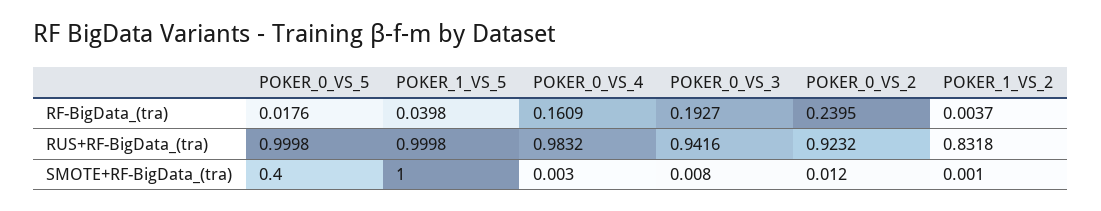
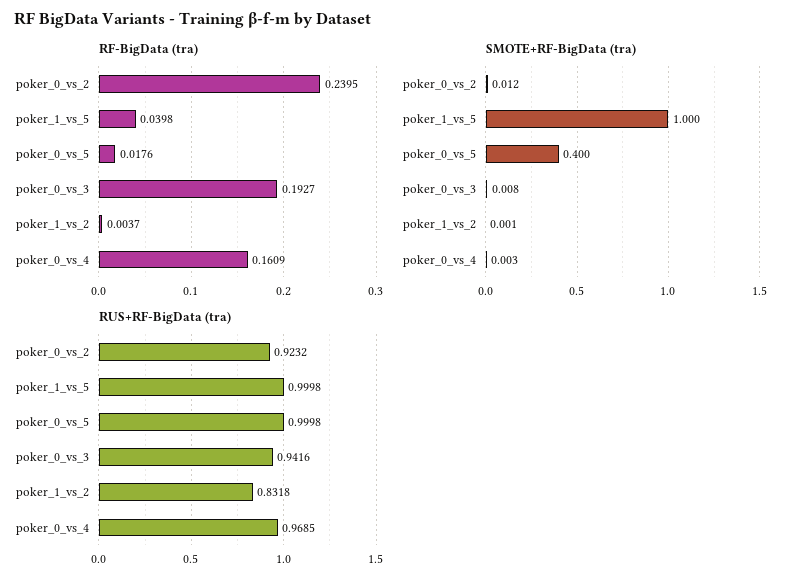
RUS+RF-BigData_(tra), POKER_0_VS_4: 0.9832 -> 0.9685

